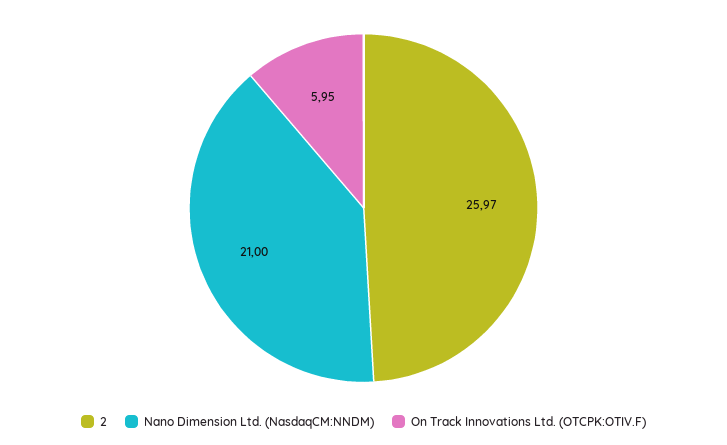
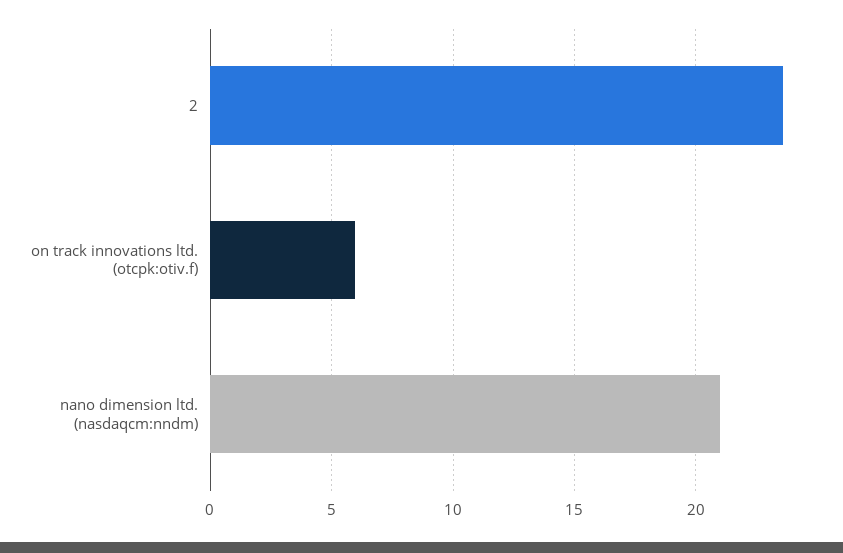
2: 25.97 -> 23.5

